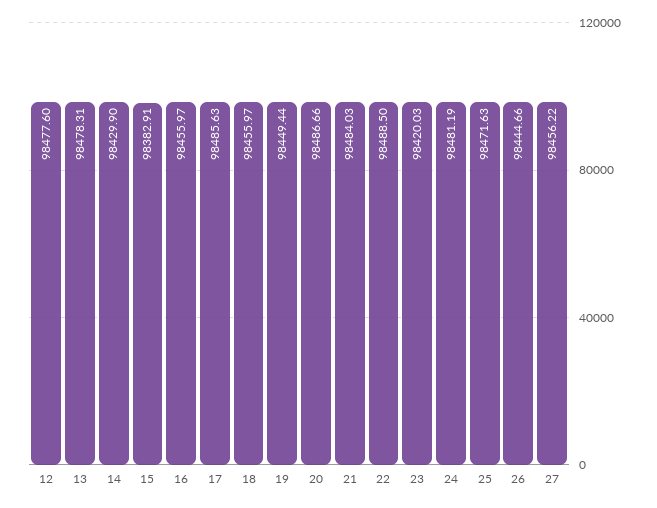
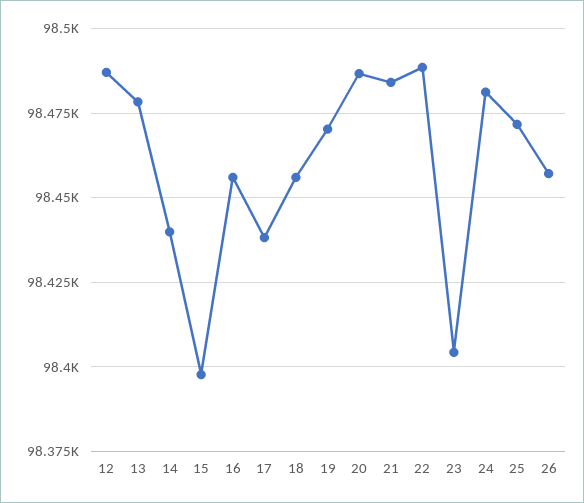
12: 98477.6 -> 98487.5
14: 98429.9 -> 98440
15: 98382.91 -> 98397.5
17: 98485.63 -> 98437.5
19: 98449.44 -> 98470
23: 98420.03 -> 98405
26: 98444.66 -> 98457.5
27: 98456.22 -> none

